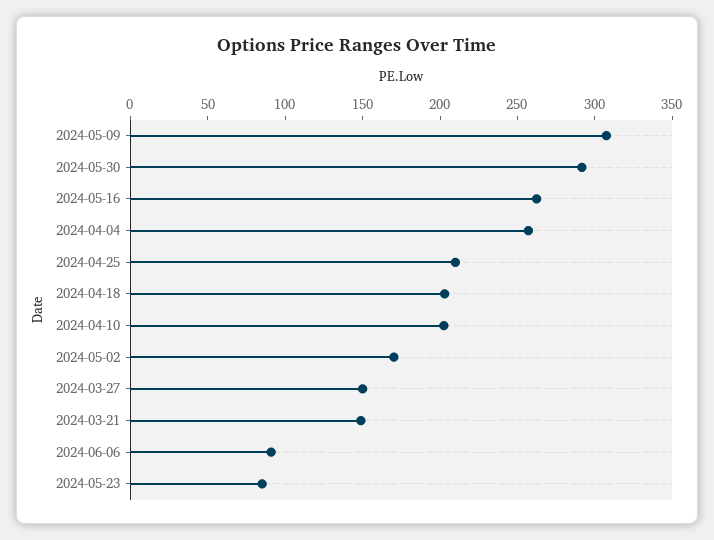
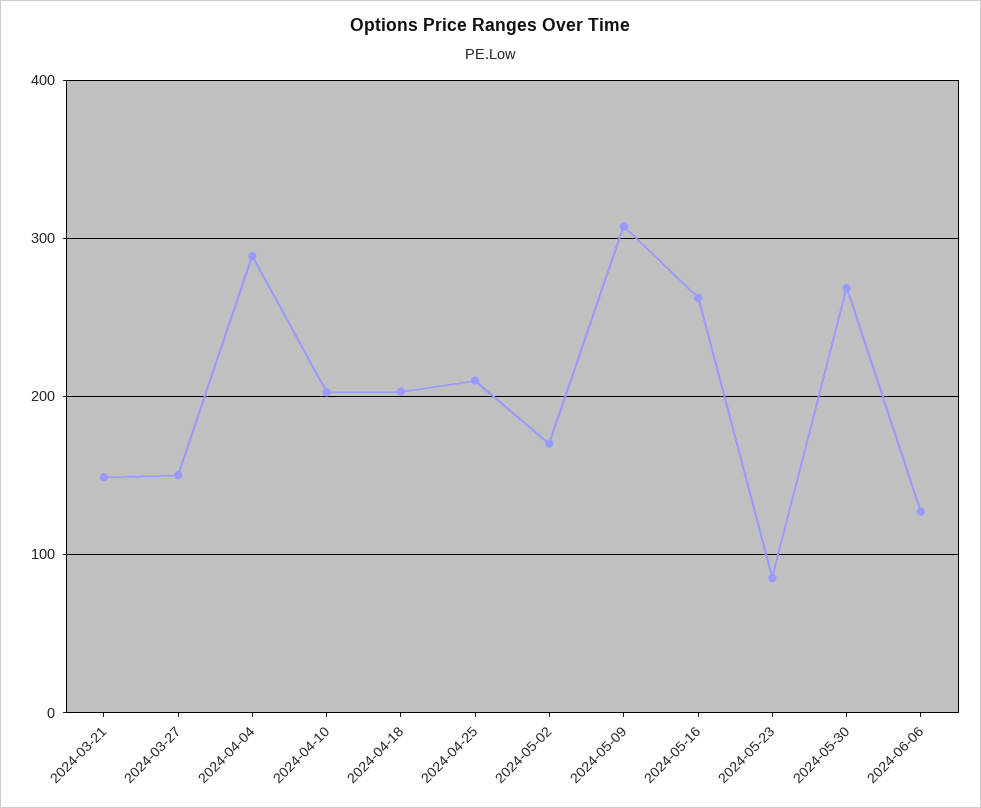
2024-05-30: 290 -> 270
2024-04-04: 260 -> 290
2024-06-06: 90 -> 130

